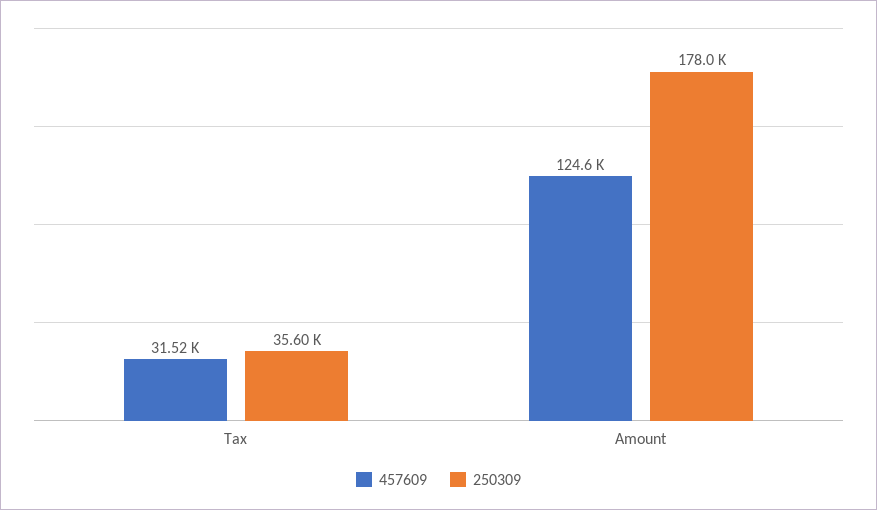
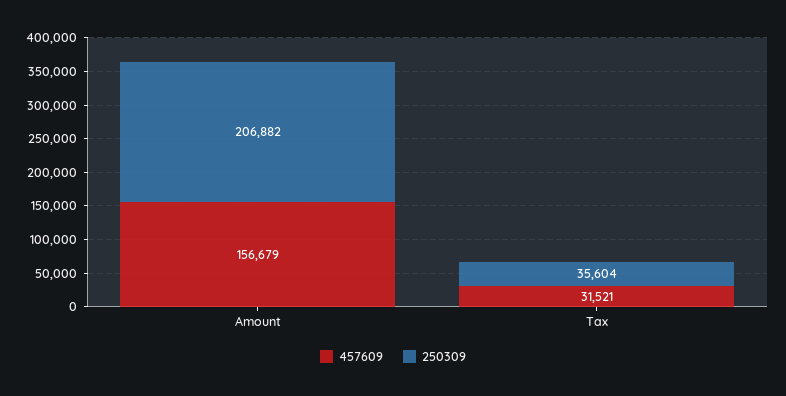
457609, Amount: 124600 -> 156679
250309, Amount: 178000 -> 206882

